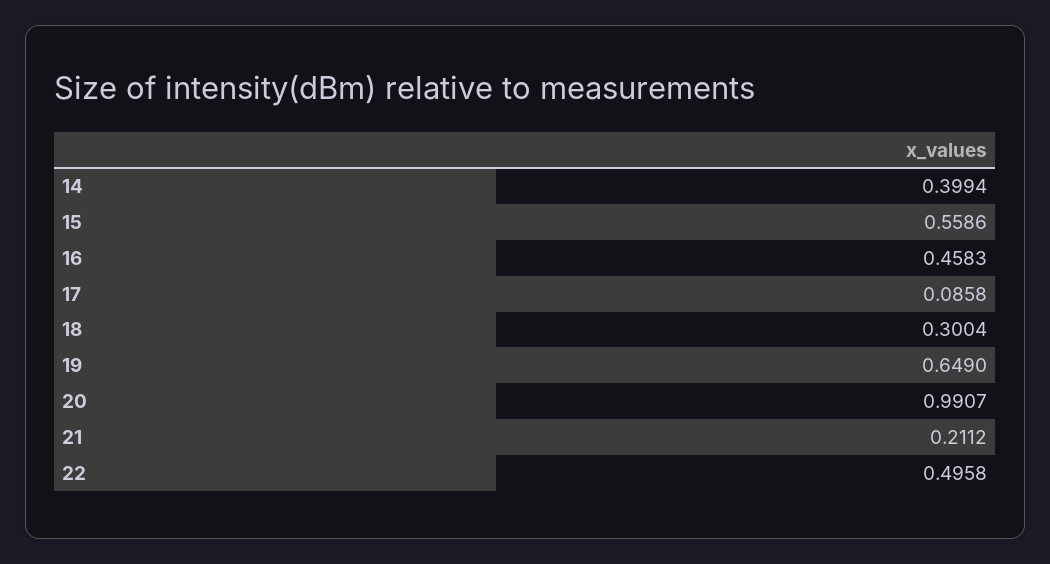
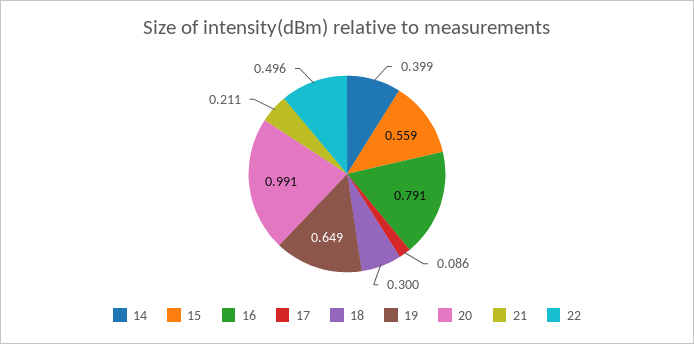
16: 0.4583 -> 0.791

